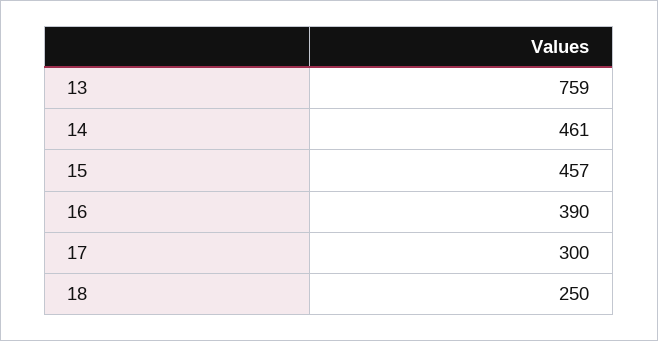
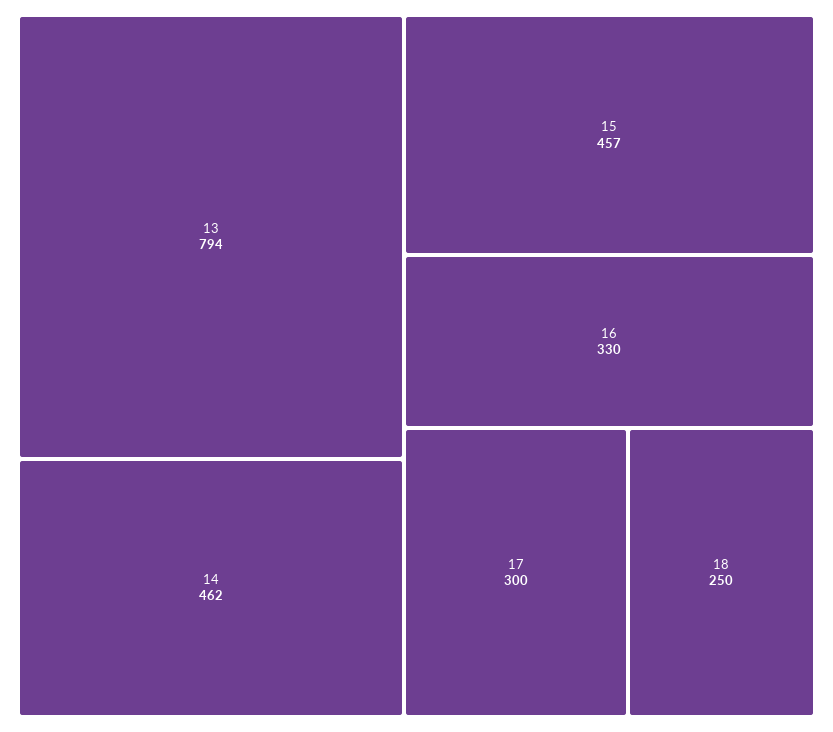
13: 759 -> 794
14: 461 -> 462
16: 390 -> 330

